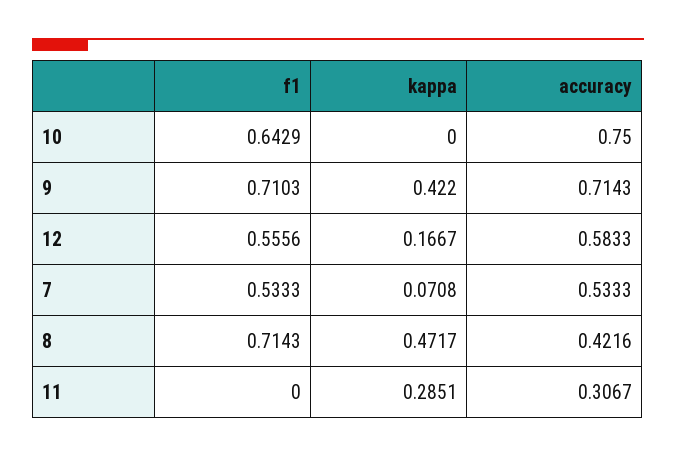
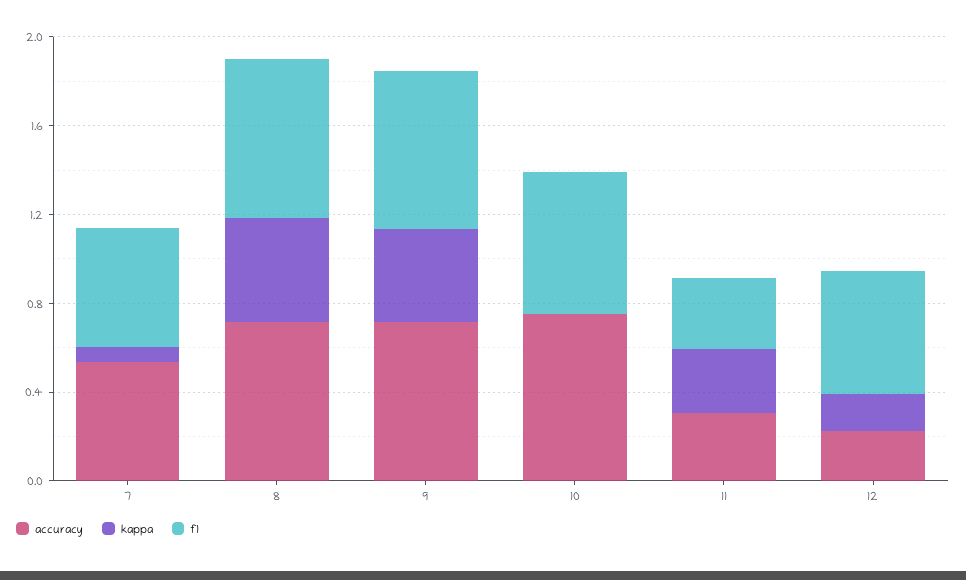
accuracy, 12: 0.5833 -> 0.2
accuracy, 8: 0.4216 -> 0.7
f1, 11: 0 -> 0.3

